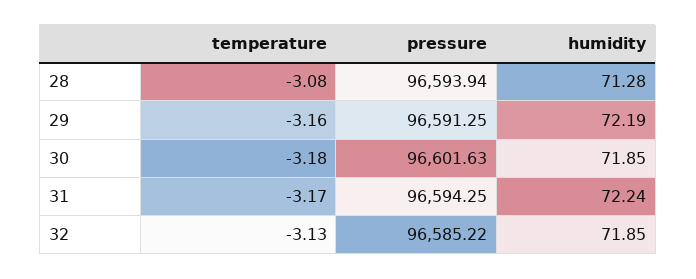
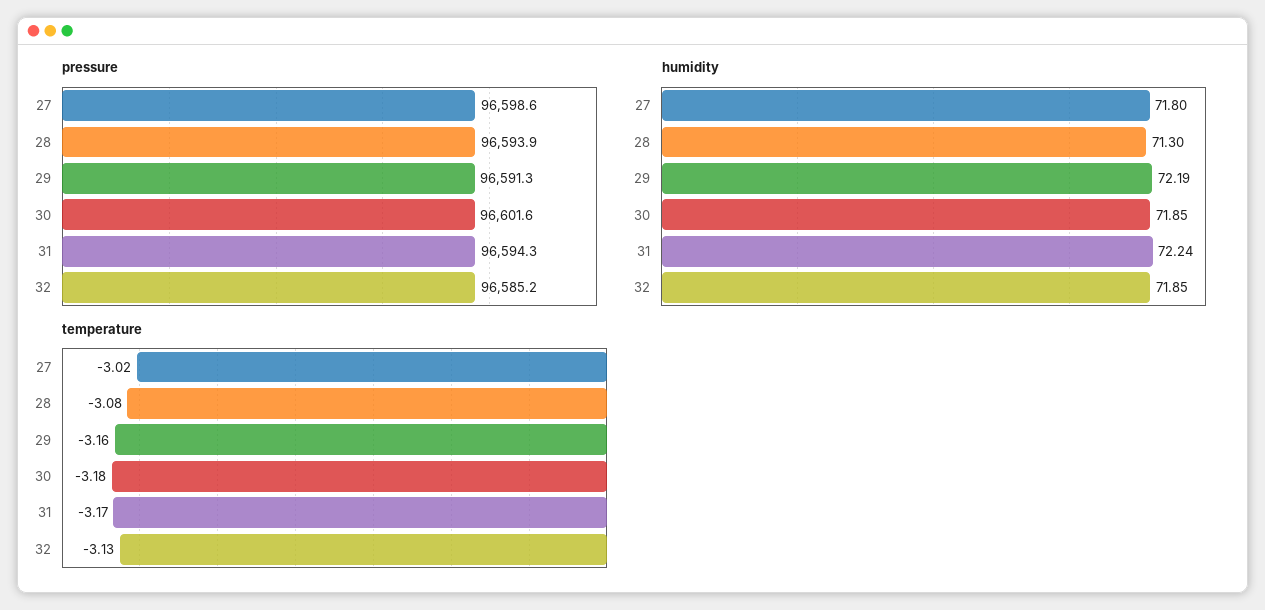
humidity, 28: 71.28 -> 71.3
pressure, 27: none -> 96598.6
humidity, 27: none -> 71.8
temperature, 27: none -> -3.02

